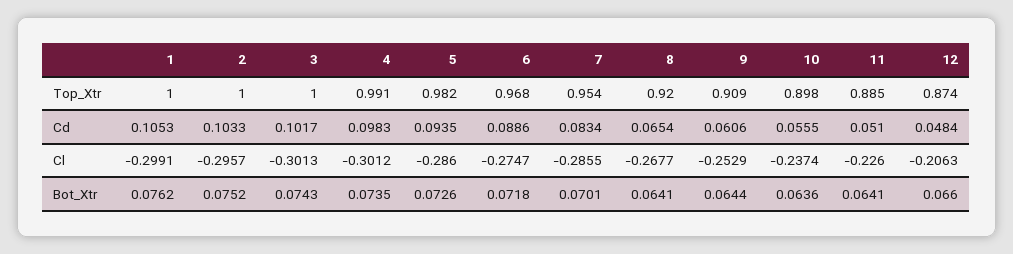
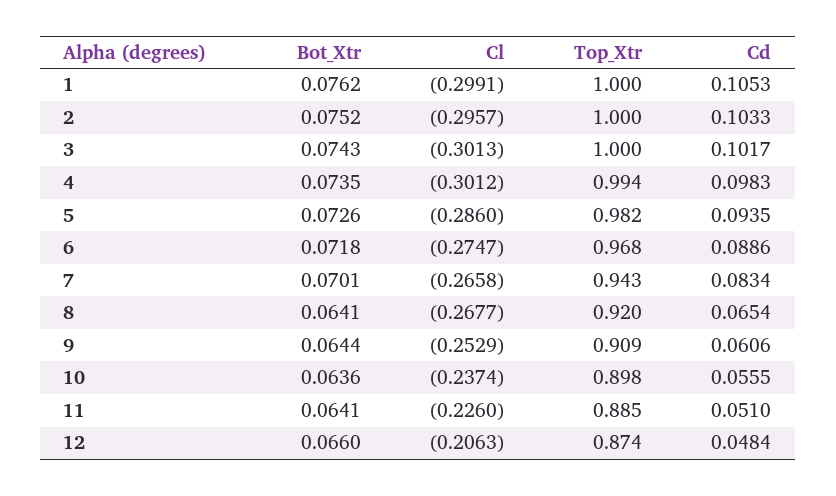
4, Top_Xtr: 0.991 -> 0.994
7, Top_Xtr: 0.954 -> 0.943
7, Cl: -0.2855 -> -0.2658

